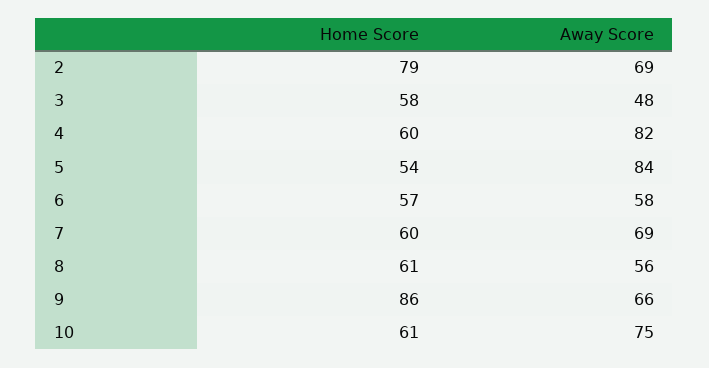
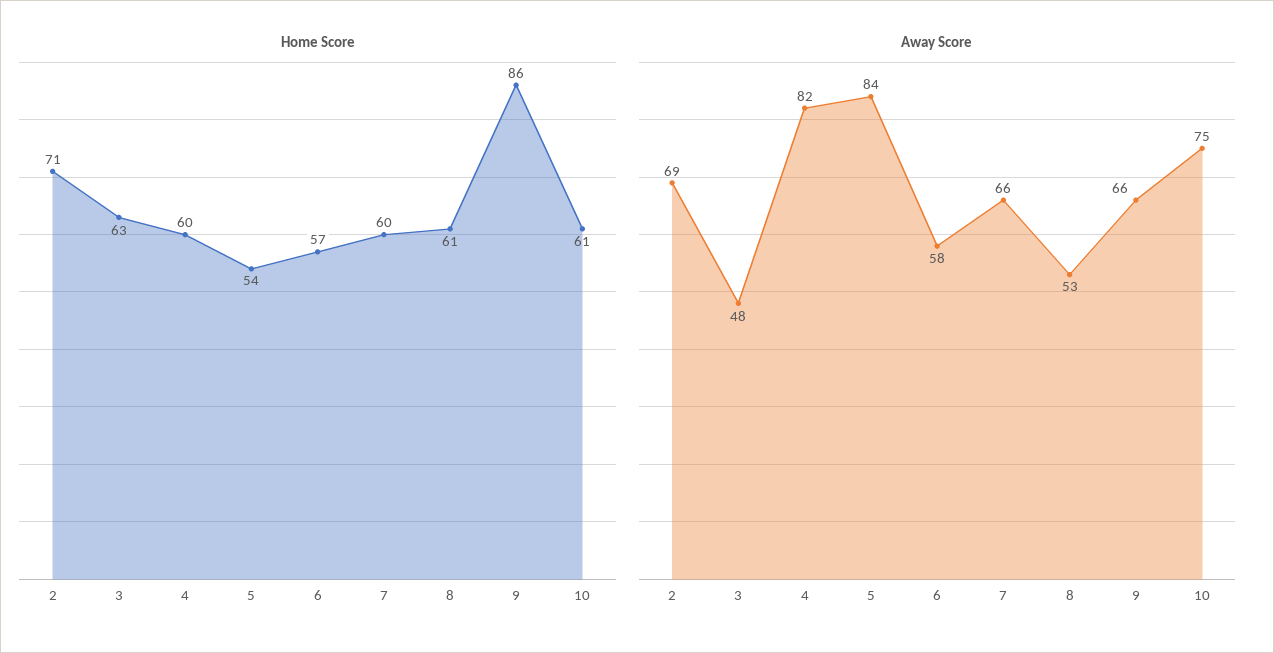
Home Score, 2: 79 -> 71
Home Score, 3: 58 -> 63
Away Score, 7: 69 -> 66
Away Score, 8: 56 -> 53

